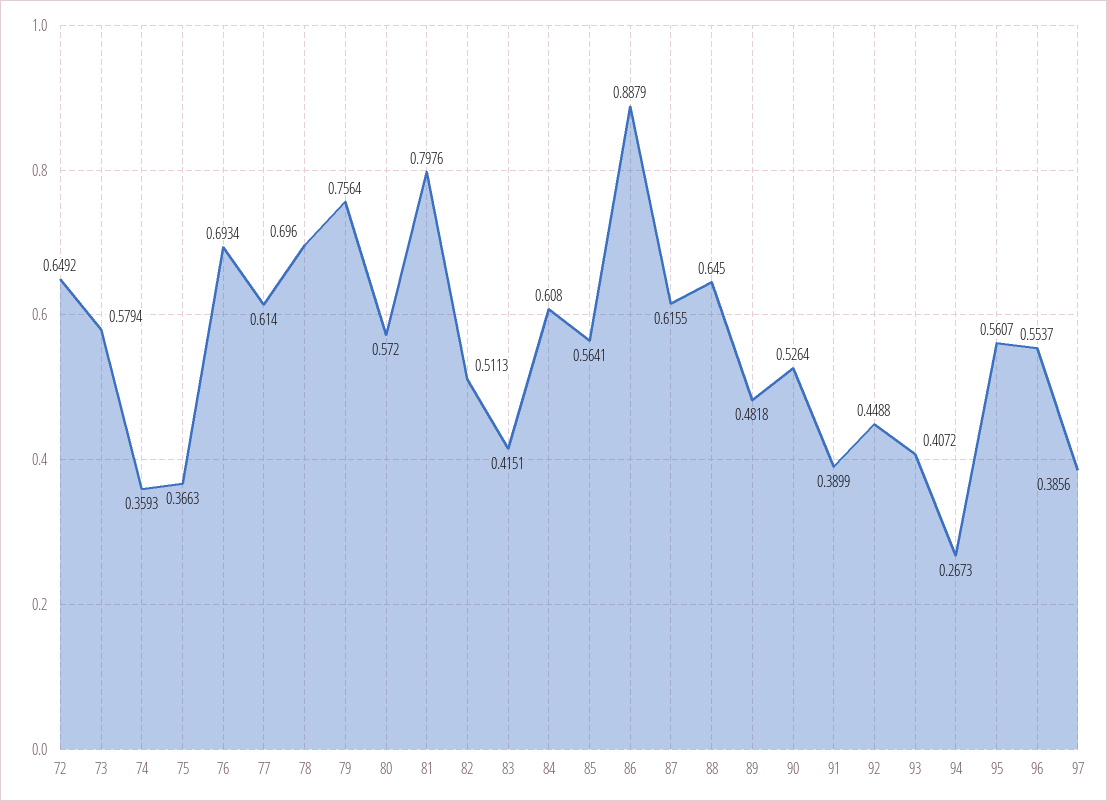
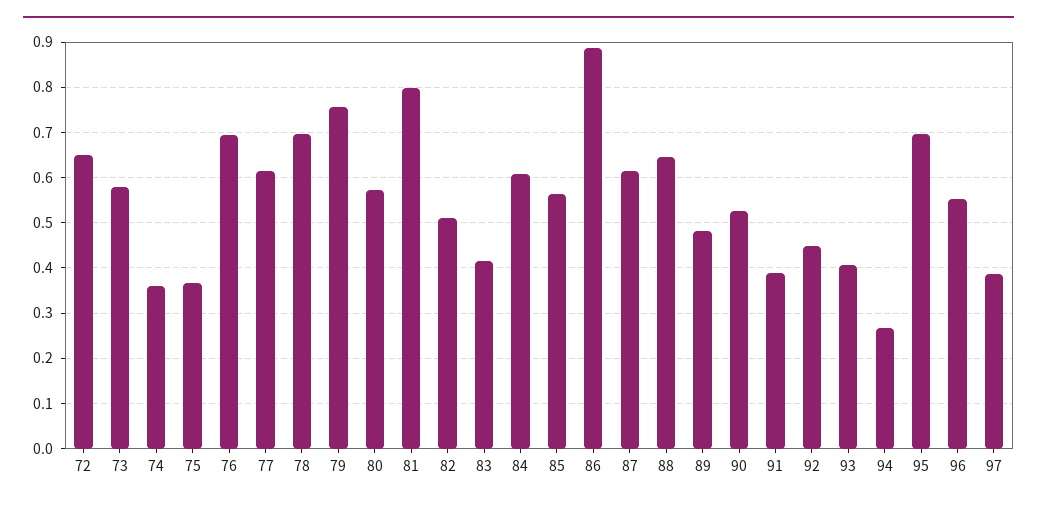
95: 0.5607 -> 0.7

